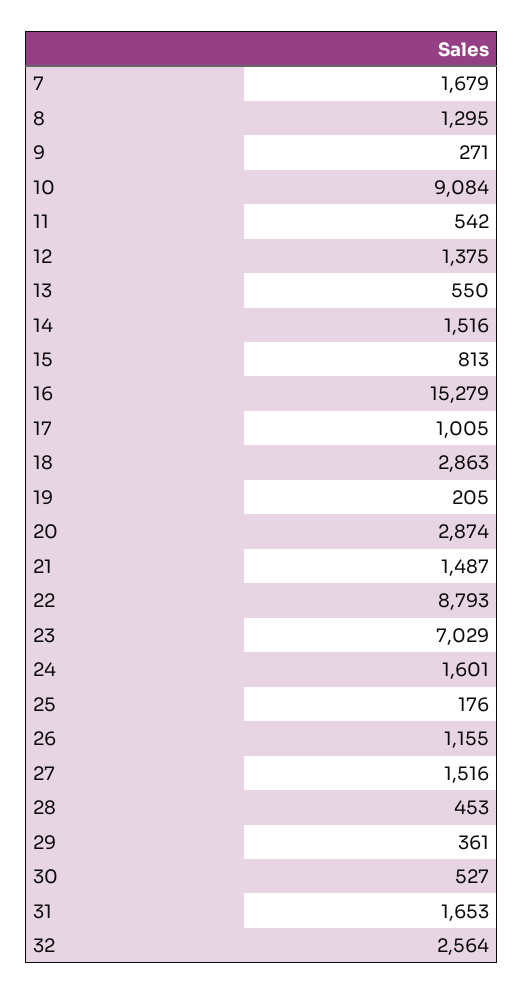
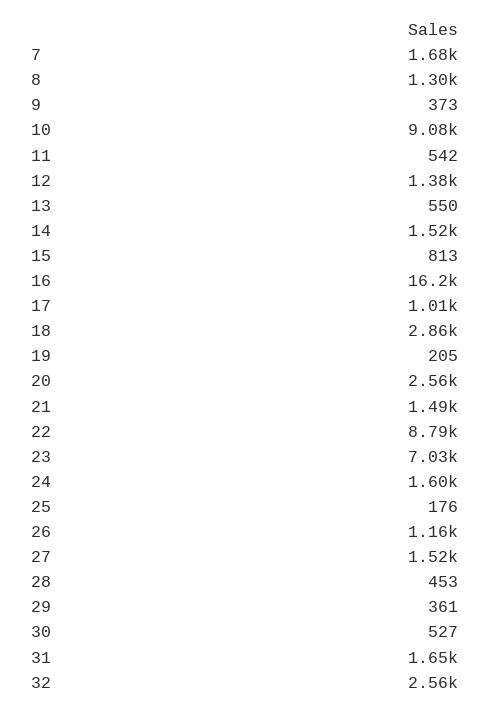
9: 271 -> 373
16: 15279 -> 16200
20: 2874 -> 2560

